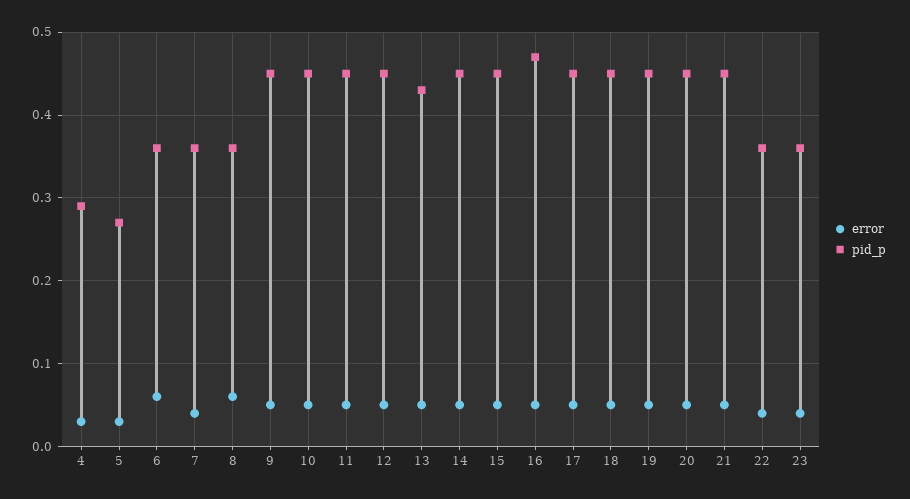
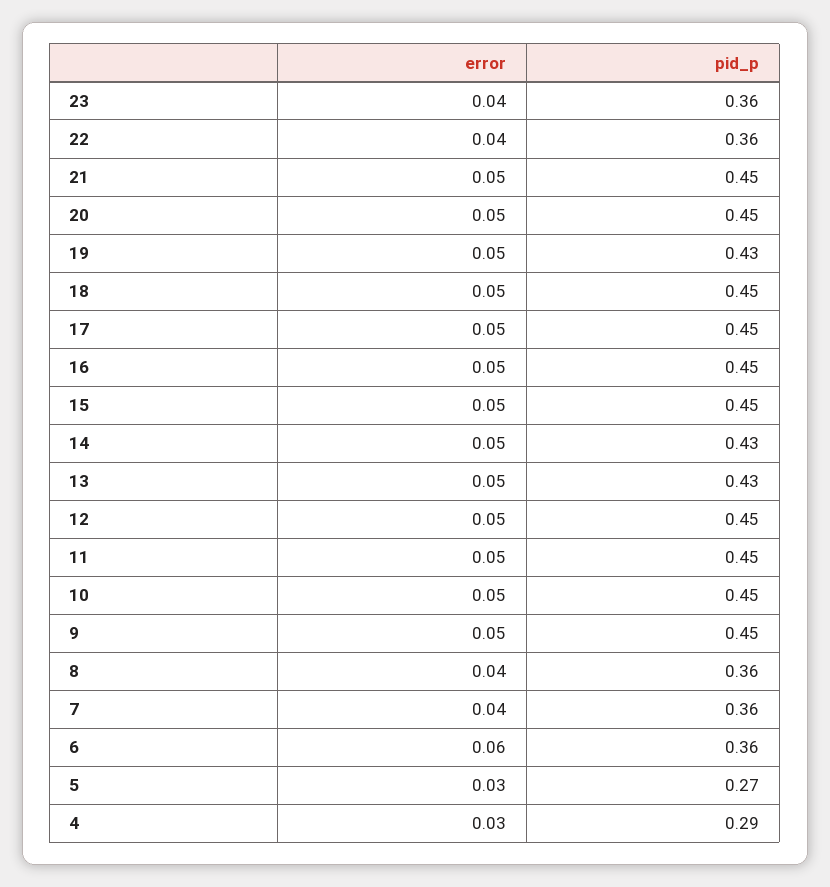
error, 8: 0.06 -> 0.04
pid_p, 14: 0.45 -> 0.43
pid_p, 16: 0.47 -> 0.45
pid_p, 19: 0.45 -> 0.43

